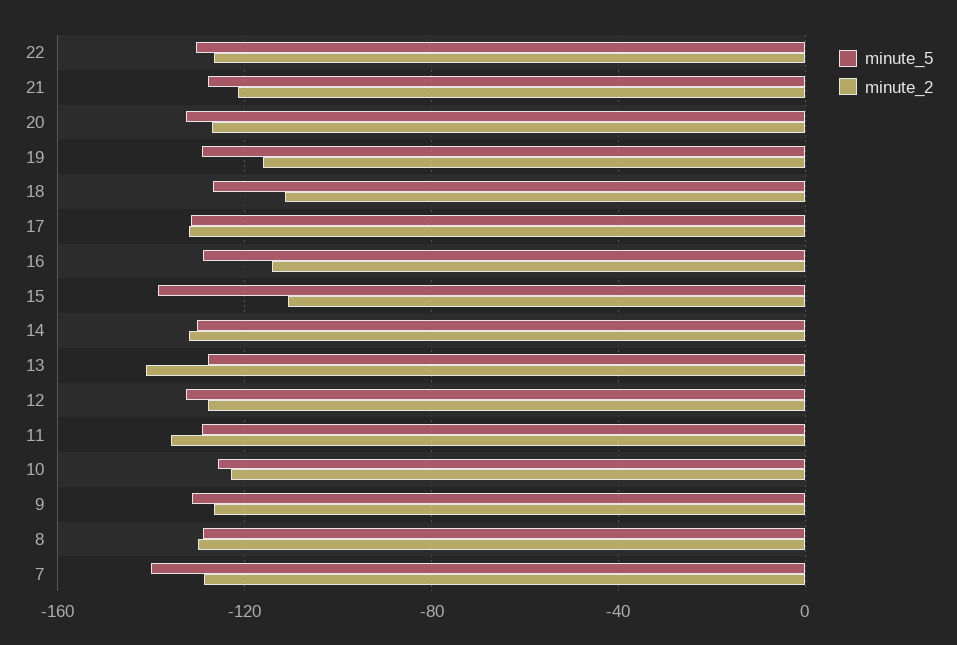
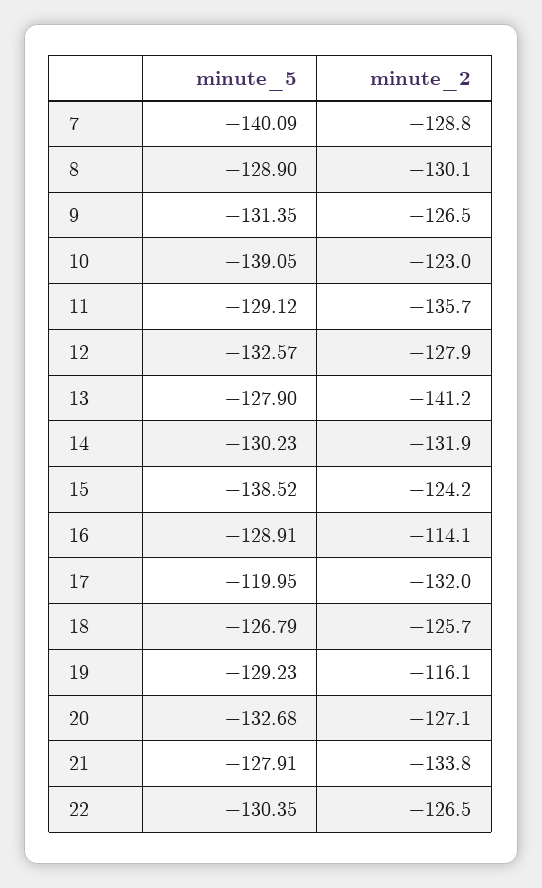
minute_2, 21: -120 -> -133.8
minute_2, 18: -110 -> -125.7
minute_5, 17: -130 -> -119.95
minute_2, 15: -110 -> -124.2
minute_5, 10: -125 -> -139.05

